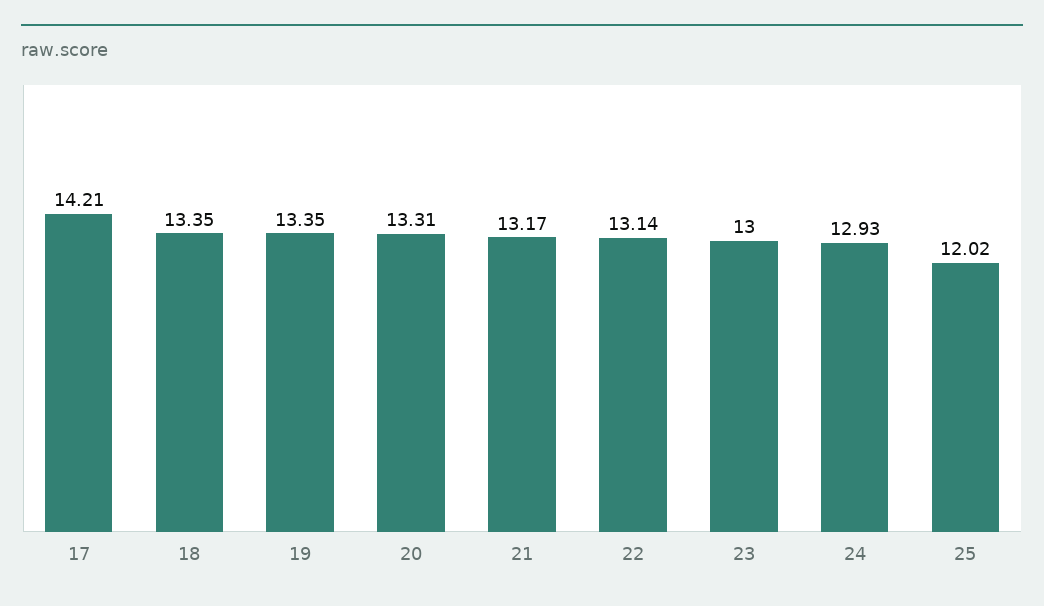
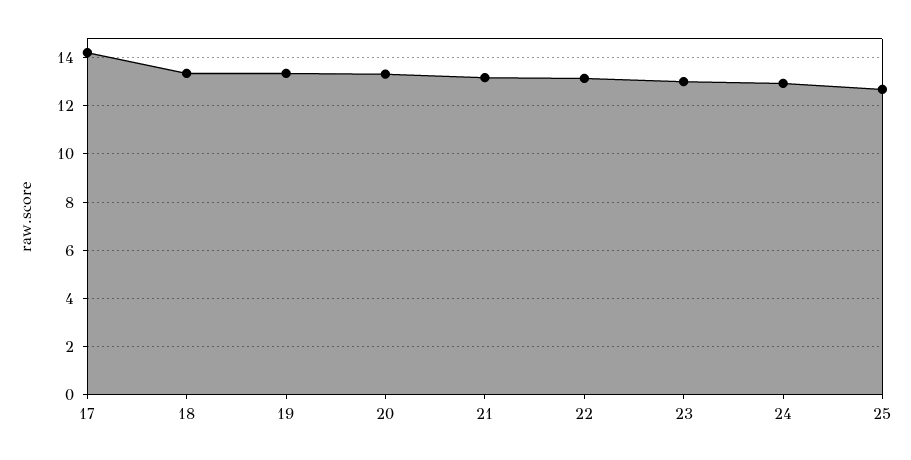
25: 12.02 -> 12.75

